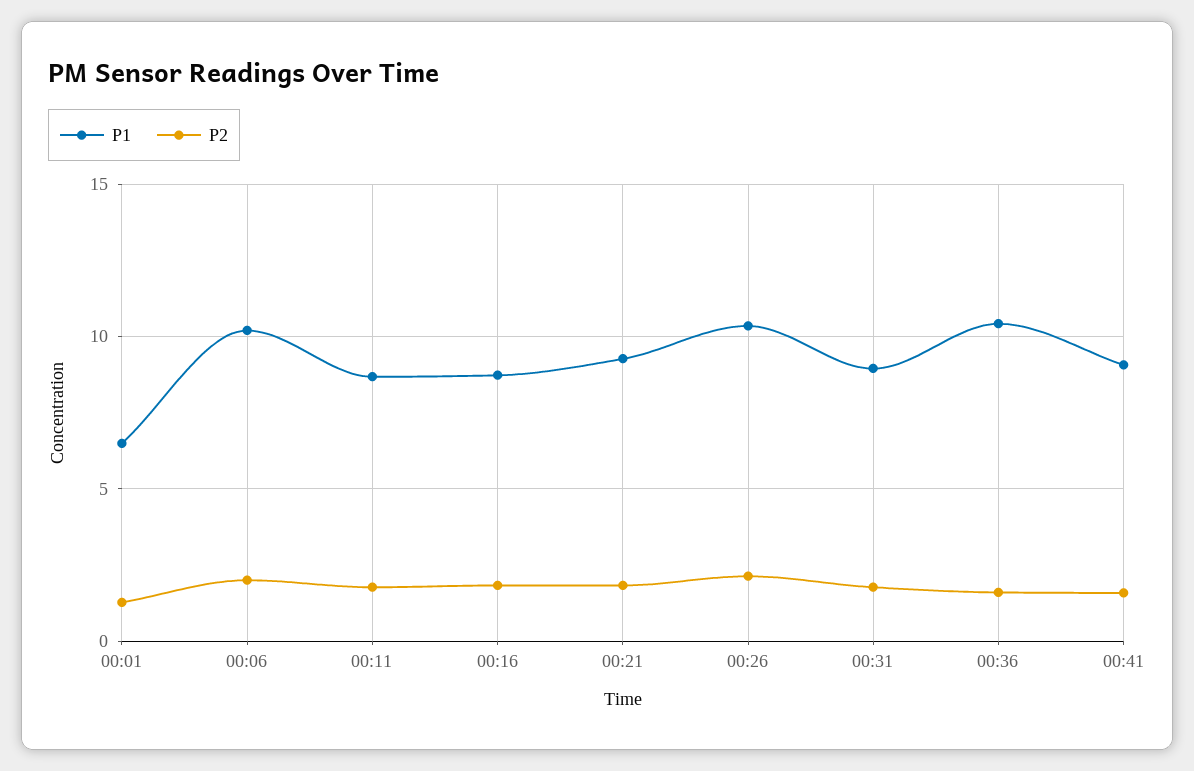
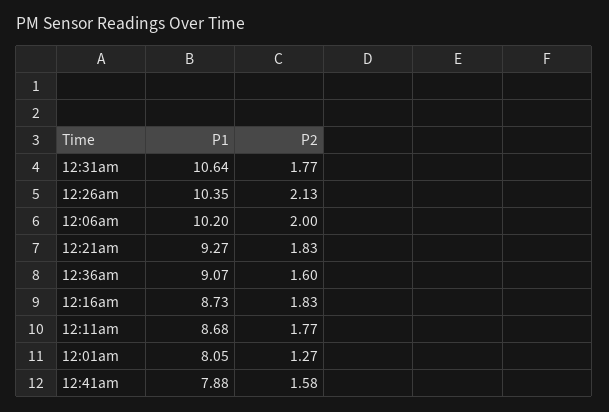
P1, 00:01: 6.5 -> 8.05
P1, 00:31: 9 -> 10.64
P1, 00:36: 10.5 -> 9.07
P1, 00:41: 9 -> 7.88

